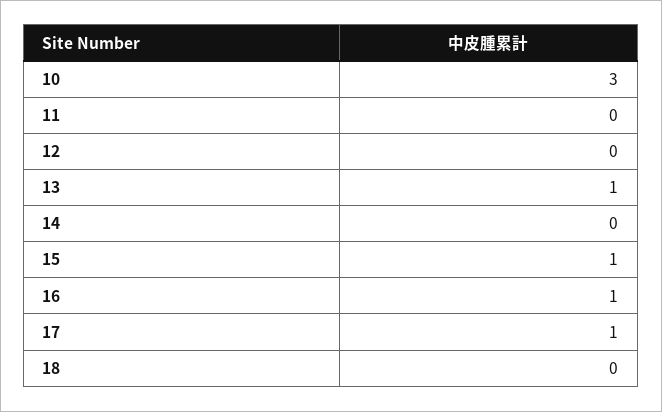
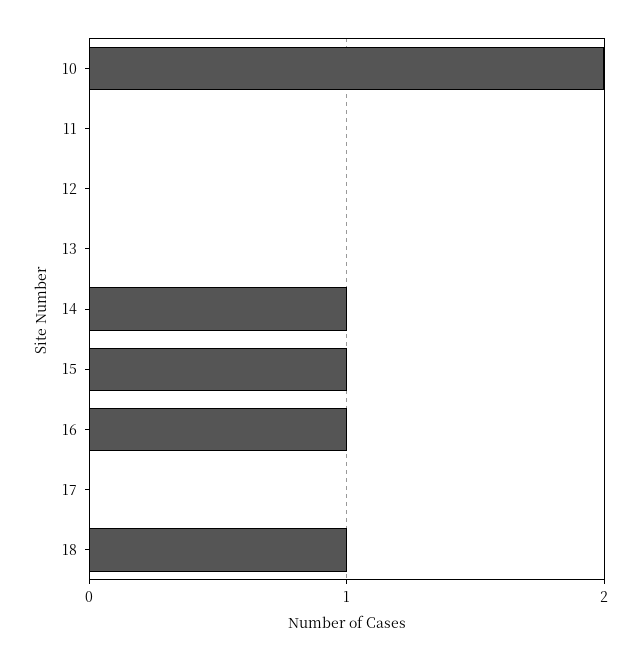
10: 3 -> 2
13: 1 -> 0
14: 0 -> 1
17: 1 -> 0
18: 0 -> 1

